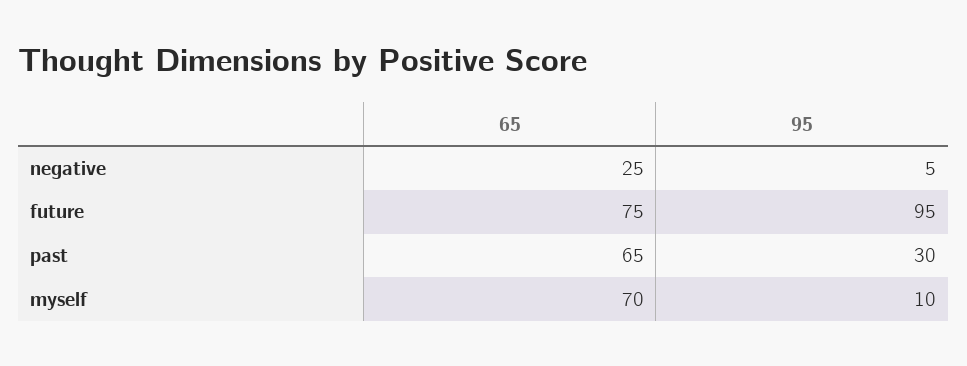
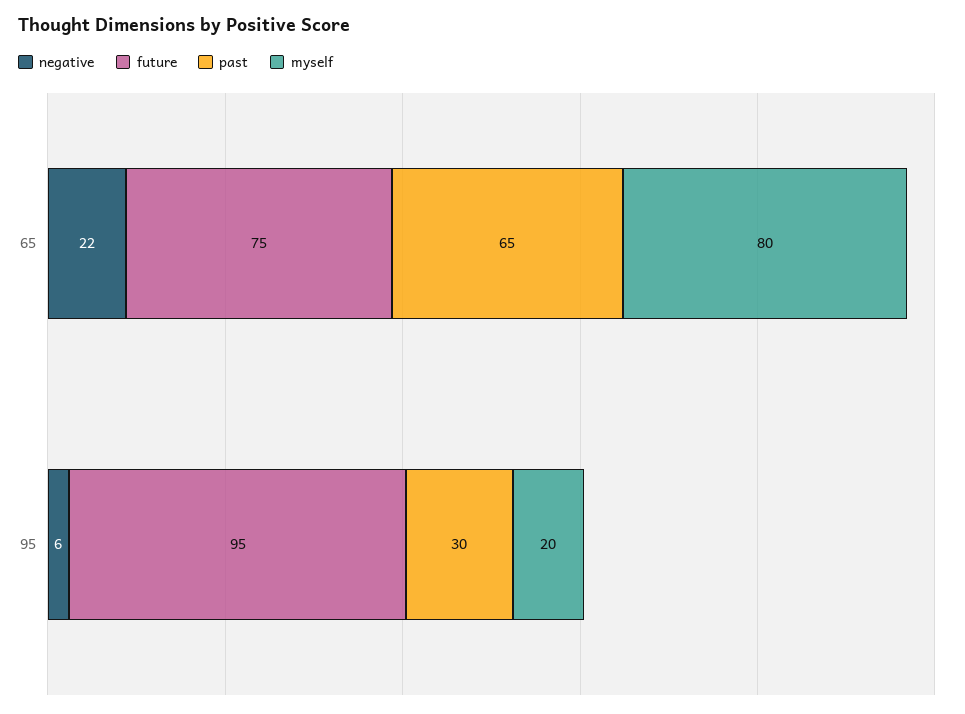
negative, 65: 25 -> 22
negative, 95: 5 -> 6
myself, 65: 70 -> 80
myself, 95: 10 -> 20

